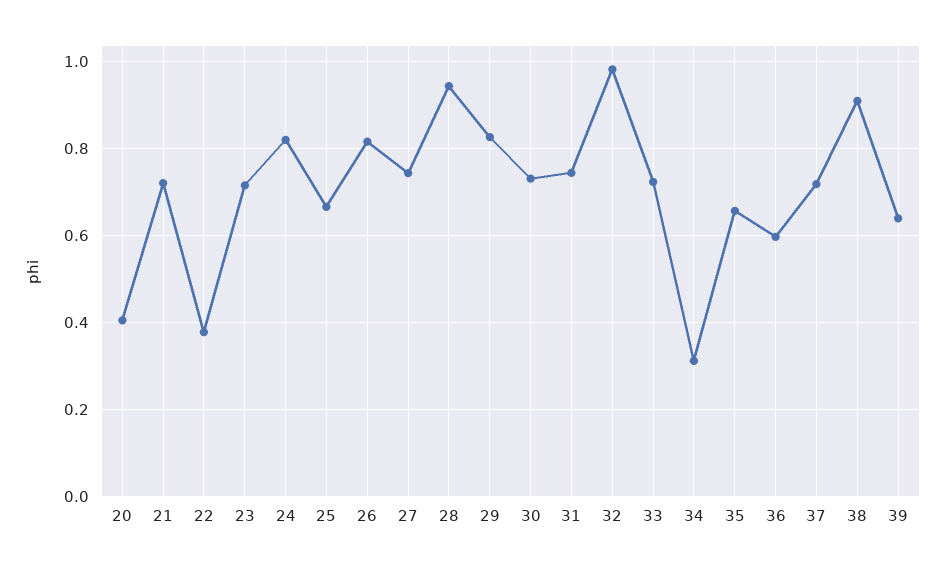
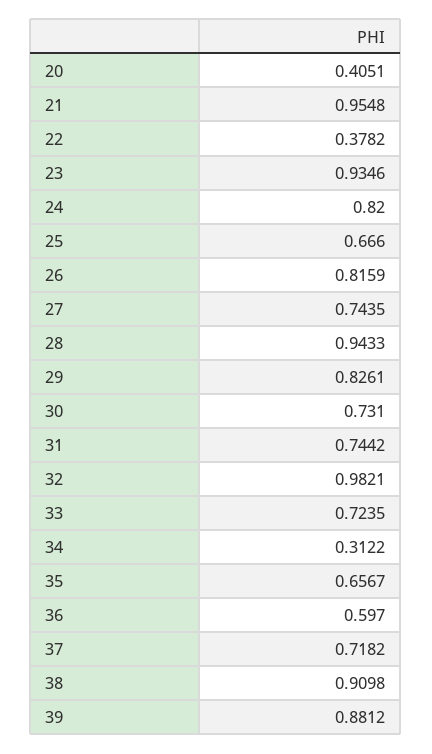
21: 0.72 -> 0.9548
23: 0.72 -> 0.9346
39: 0.64 -> 0.8812

